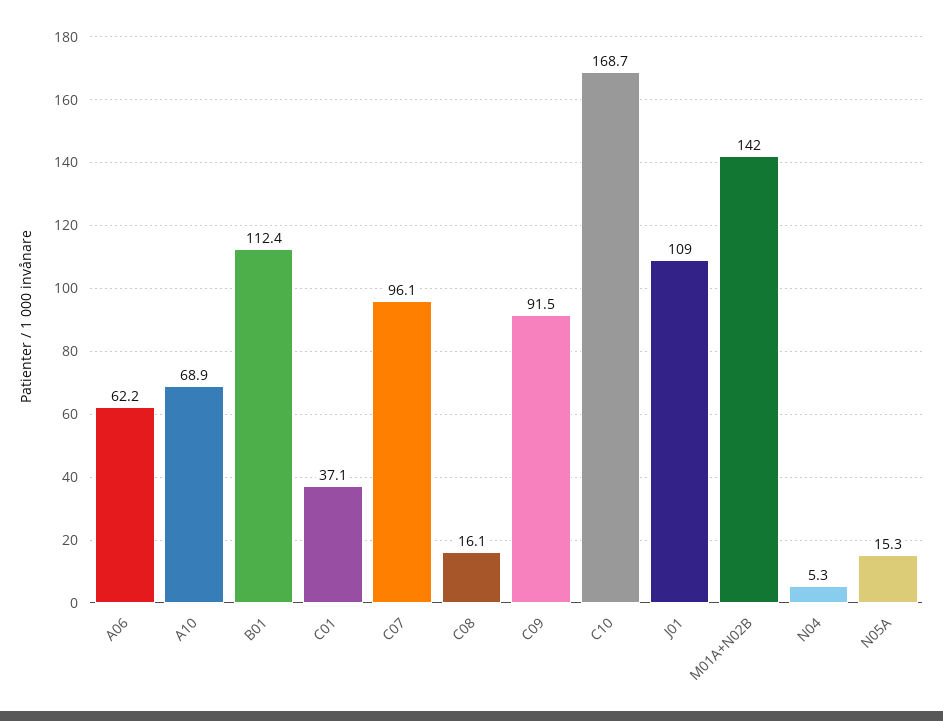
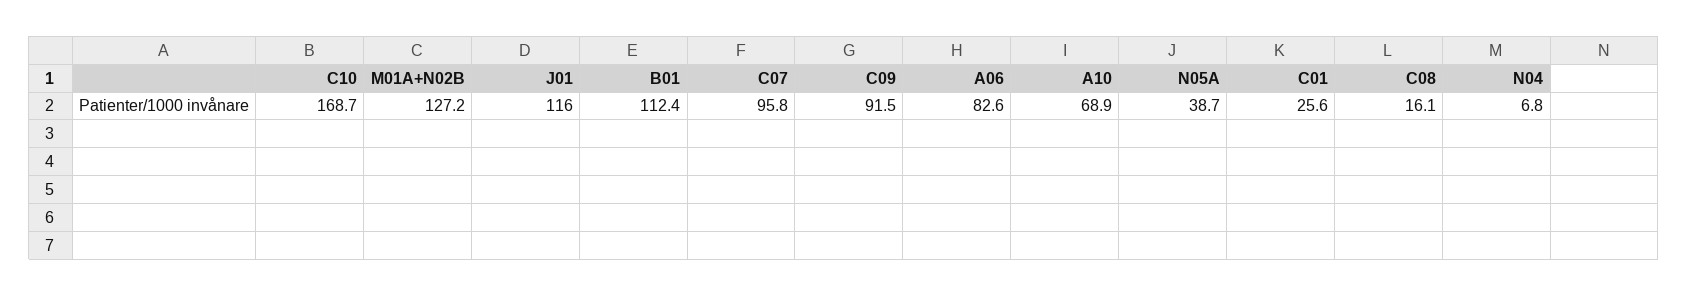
A06: 62.2 -> 82.6
C01: 37.1 -> 25.6
C07: 96.1 -> 95.8
J01: 109 -> 116
M01A+N02B: 142 -> 127.2
N04: 5.3 -> 6.8
N05A: 15.3 -> 38.7

